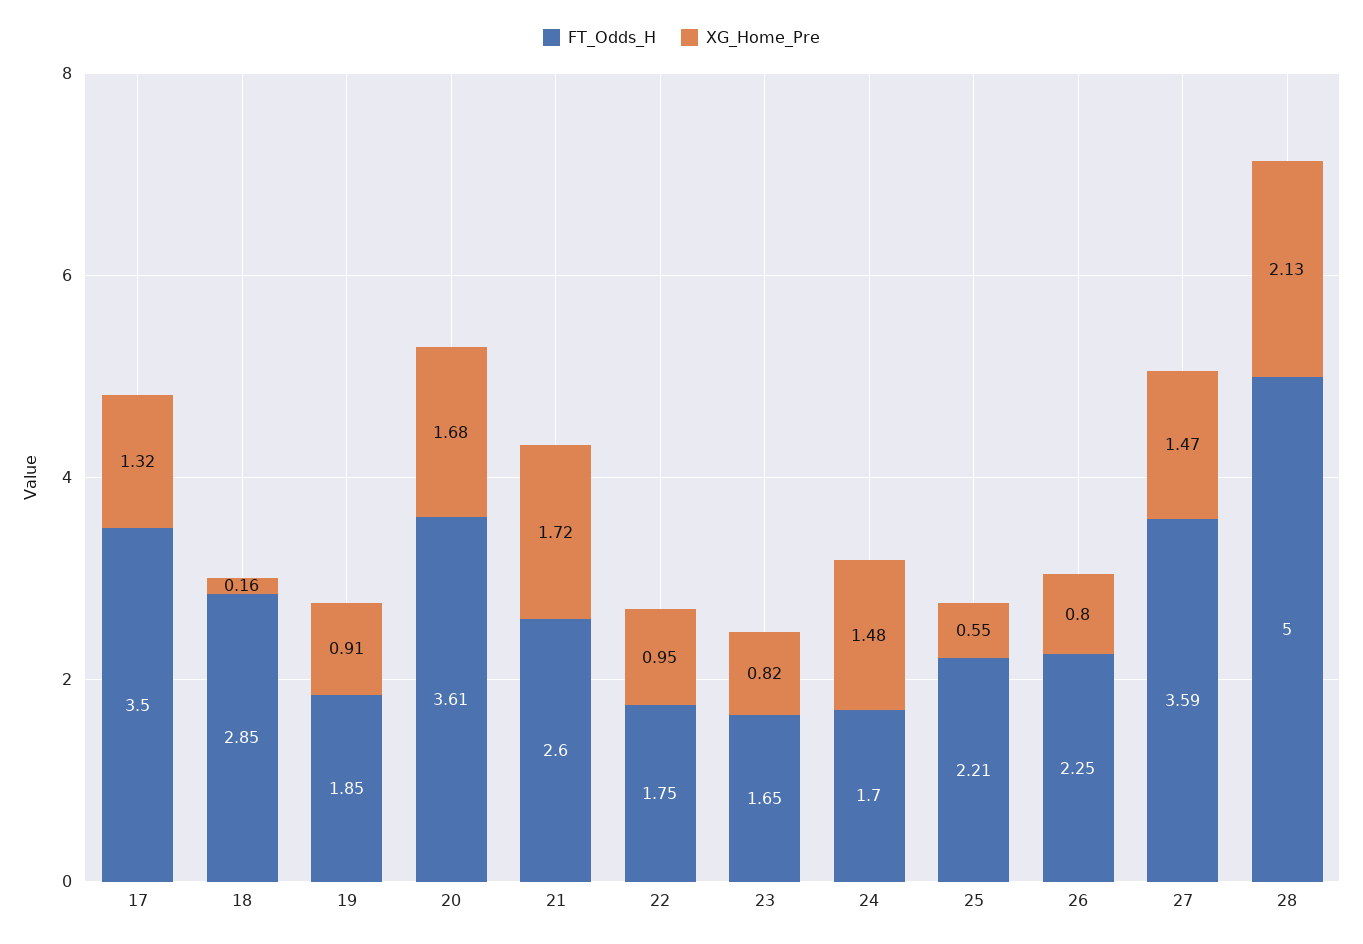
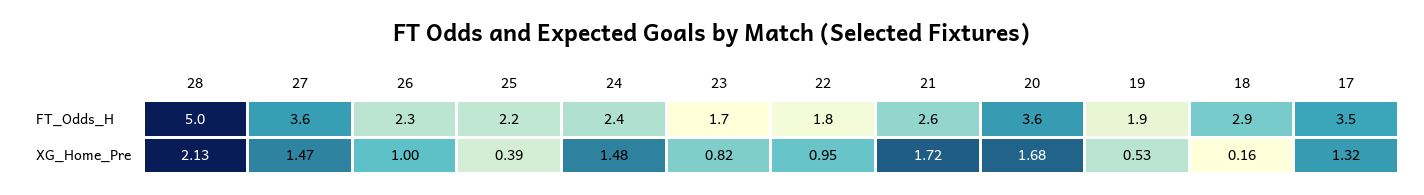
XG_Home_Pre, 19: 0.91 -> 0.53
FT_Odds_H, 24: 1.7 -> 2.4
XG_Home_Pre, 25: 0.55 -> 0.39
XG_Home_Pre, 26: 0.8 -> 1

